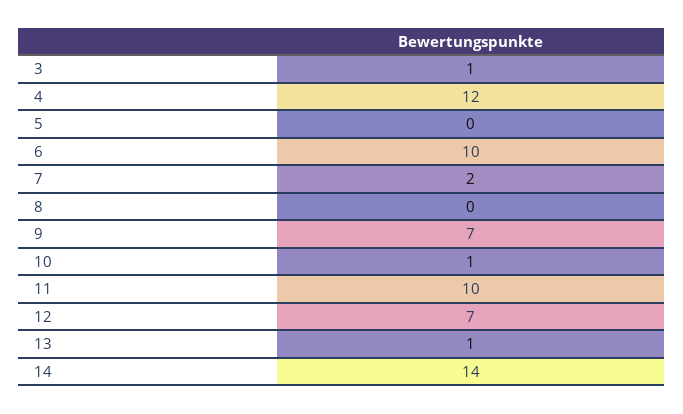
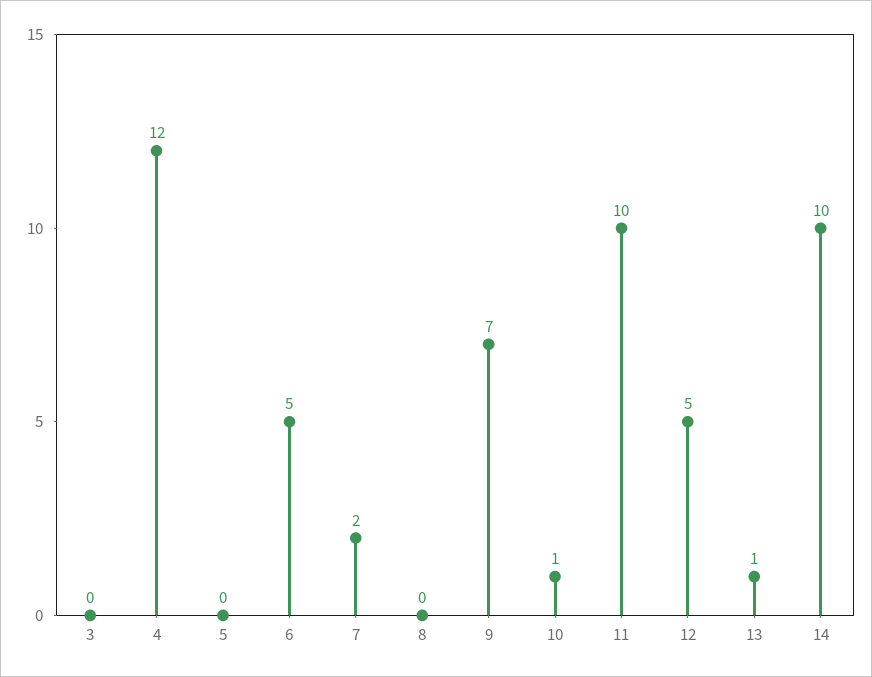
3: 1 -> 0
6: 10 -> 5
12: 7 -> 5
14: 14 -> 10

